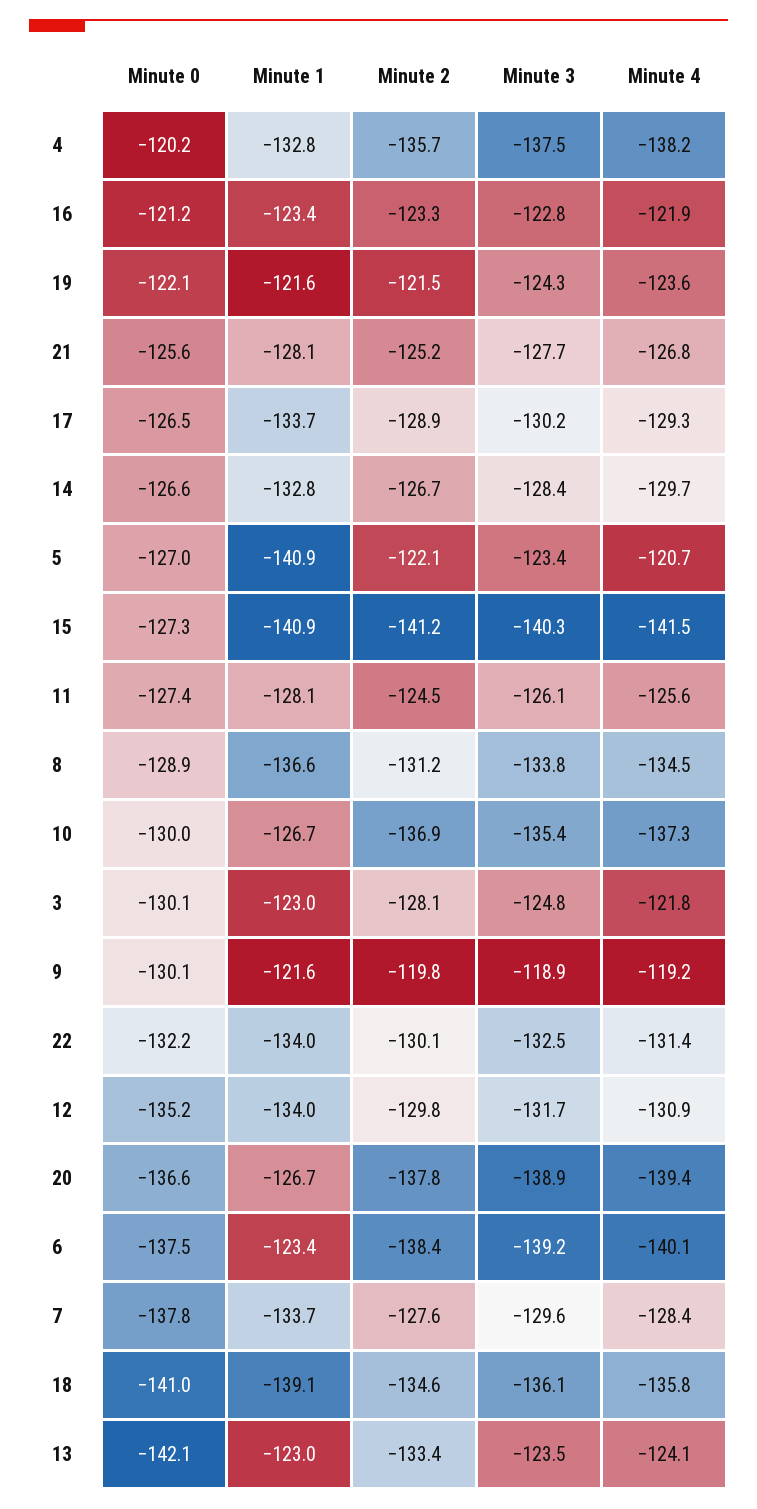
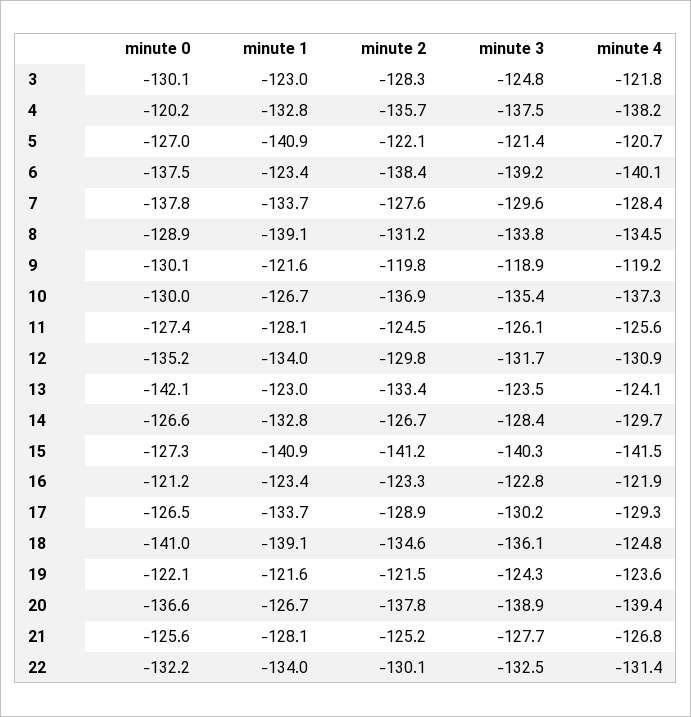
Minute 3, 5: -123.4 -> -121.4
Minute 1, 8: -136.6 -> -139.1
Minute 2, 3: -128.1 -> -128.3
Minute 4, 18: -135.8 -> -124.8

